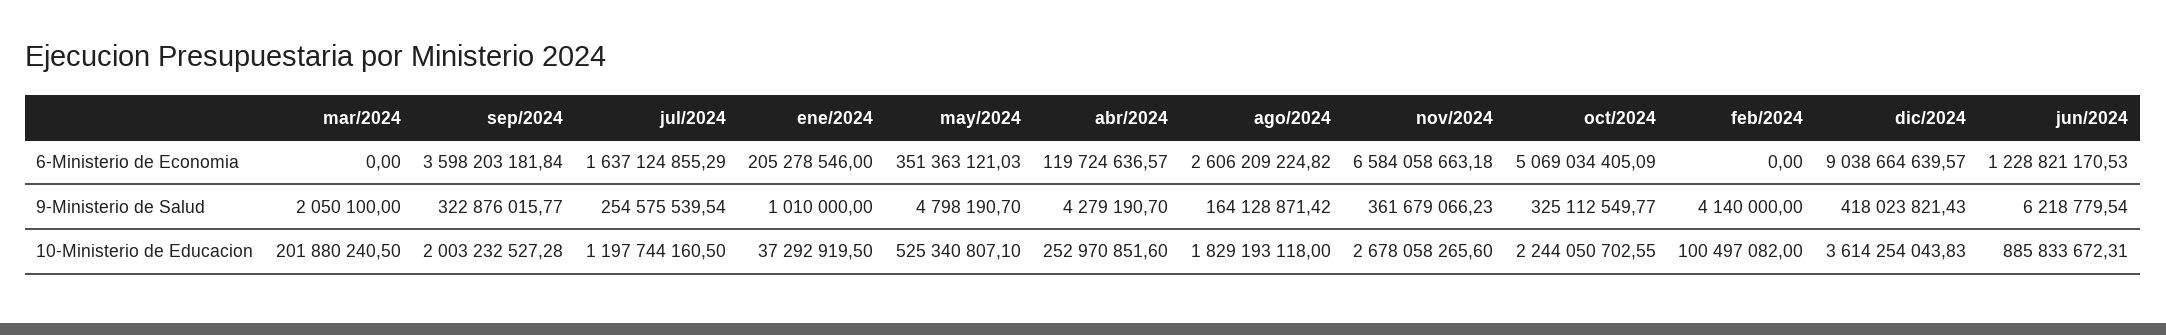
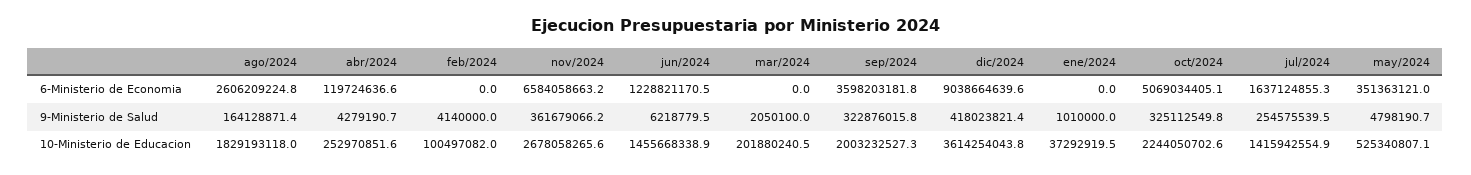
ene/2024, 6-Ministerio de Economia: 205278546 -> 0
jul/2024, 10-Ministerio de Educacion: 1197744160.5 -> 1415942554.9
jun/2024, 10-Ministerio de Educacion: 885833672.31 -> 1455668338.9

